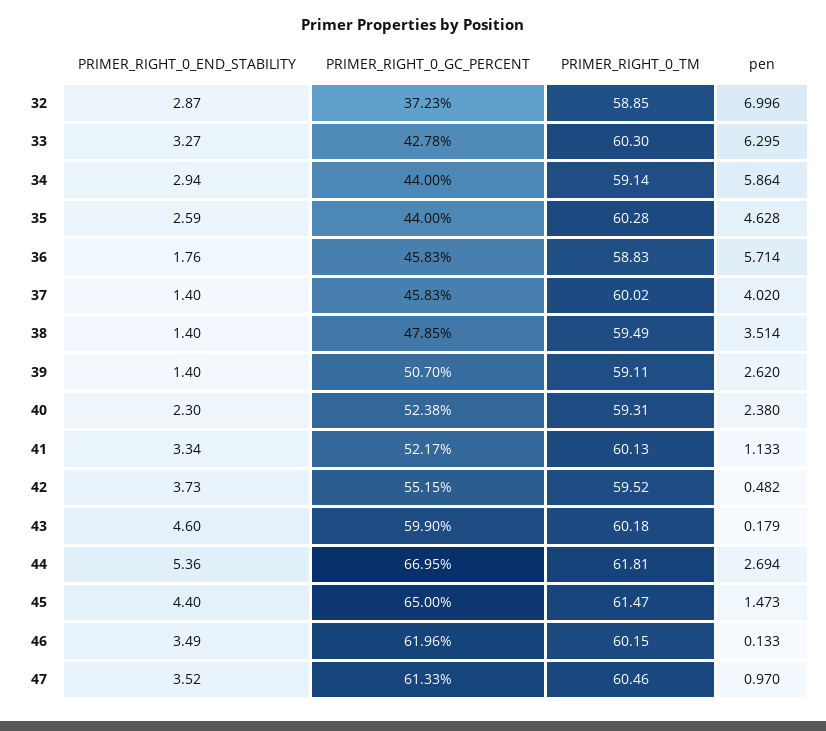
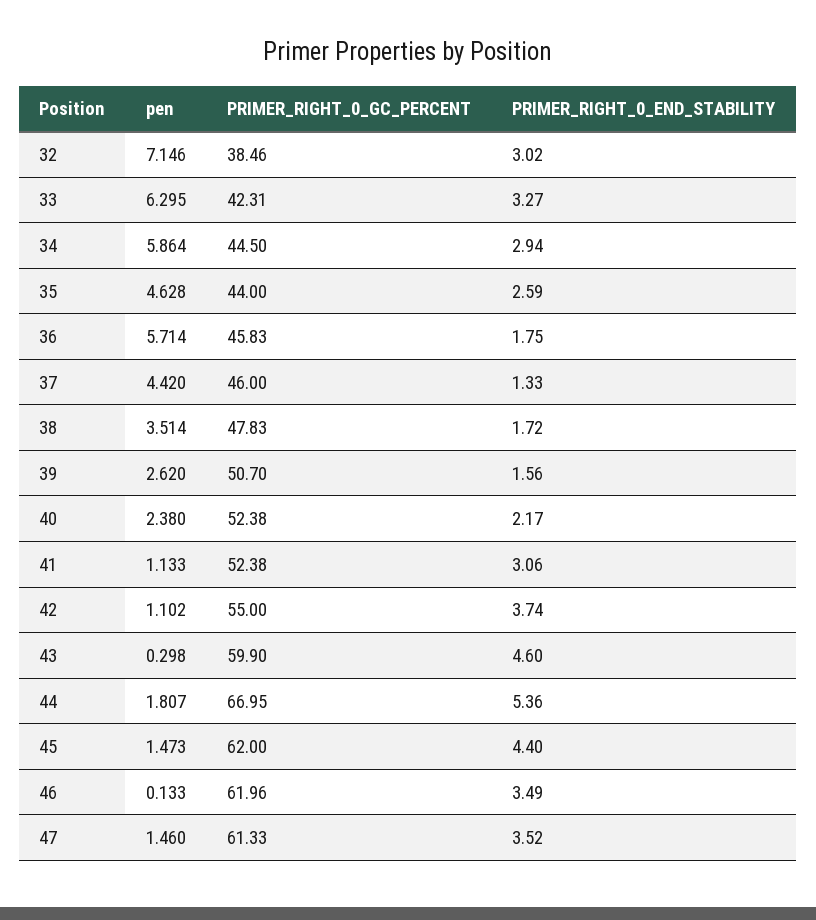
PRIMER_RIGHT_0_END_STABILITY, 32: 2.87 -> 3.02
PRIMER_RIGHT_0_GC_PERCENT, 32: 37.23 -> 38.46
PRIMER_RIGHT_0_TM, 32: 58.85 -> none
pen, 32: 6.996 -> 7.146
PRIMER_RIGHT_0_GC_PERCENT, 33: 42.78 -> 42.31
PRIMER_RIGHT_0_TM, 33: 60.3 -> none
PRIMER_RIGHT_0_GC_PERCENT, 34: 44 -> 44.5
PRIMER_RIGHT_0_TM, 34: 59.14 -> none
PRIMER_RIGHT_0_TM, 35: 60.28 -> none
PRIMER_RIGHT_0_END_STABILITY, 36: 1.76 -> 1.75
PRIMER_RIGHT_0_TM, 36: 58.83 -> none
PRIMER_RIGHT_0_END_STABILITY, 37: 1.4 -> 1.33
PRIMER_RIGHT_0_GC_PERCENT, 37: 45.83 -> 46
PRIMER_RIGHT_0_TM, 37: 60.02 -> none
pen, 37: 4.02 -> 4.42
PRIMER_RIGHT_0_END_STABILITY, 38: 1.4 -> 1.72
PRIMER_RIGHT_0_GC_PERCENT, 38: 47.85 -> 47.83
PRIMER_RIGHT_0_TM, 38: 59.49 -> none
PRIMER_RIGHT_0_END_STABILITY, 39: 1.4 -> 1.56
PRIMER_RIGHT_0_TM, 39: 59.11 -> none
PRIMER_RIGHT_0_END_STABILITY, 40: 2.3 -> 2.17
PRIMER_RIGHT_0_TM, 40: 59.31 -> none
PRIMER_RIGHT_0_END_STABILITY, 41: 3.34 -> 3.06
PRIMER_RIGHT_0_GC_PERCENT, 41: 52.17 -> 52.38
PRIMER_RIGHT_0_TM, 41: 60.13 -> none
PRIMER_RIGHT_0_END_STABILITY, 42: 3.73 -> 3.74
PRIMER_RIGHT_0_GC_PERCENT, 42: 55.15 -> 55
PRIMER_RIGHT_0_TM, 42: 59.52 -> none
pen, 42: 0.482 -> 1.102
PRIMER_RIGHT_0_TM, 43: 60.18 -> none
pen, 43: 0.179 -> 0.298
PRIMER_RIGHT_0_TM, 44: 61.81 -> none
pen, 44: 2.694 -> 1.807
PRIMER_RIGHT_0_GC_PERCENT, 45: 65 -> 62
PRIMER_RIGHT_0_TM, 45: 61.47 -> none
PRIMER_RIGHT_0_TM, 46: 60.15 -> none
PRIMER_RIGHT_0_TM, 47: 60.46 -> none
pen, 47: 0.97 -> 1.46

